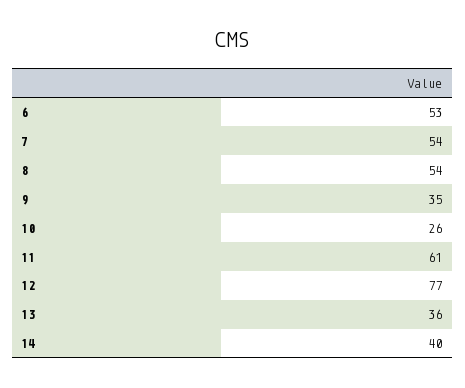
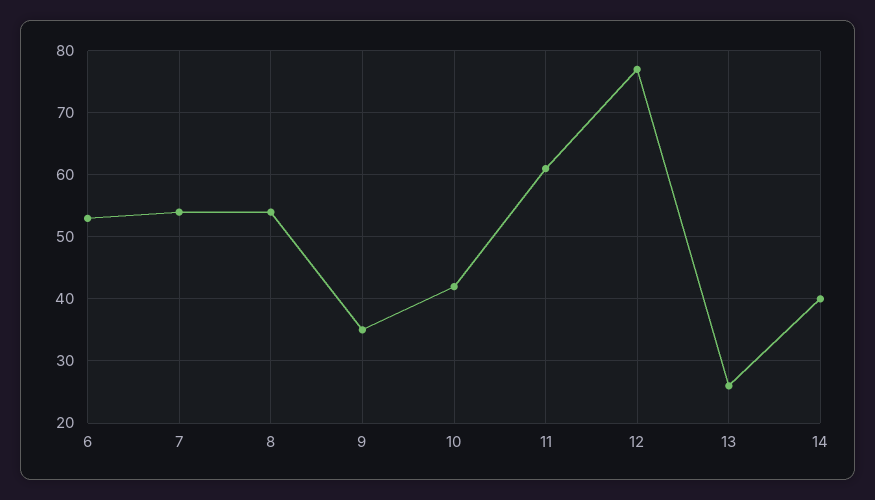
10: 26 -> 42
13: 36 -> 26

